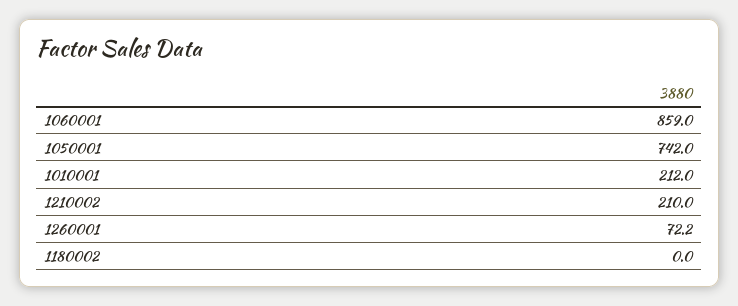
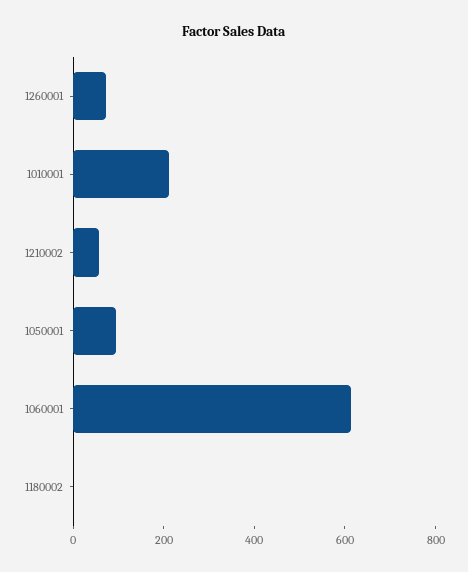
1060001: 859 -> 600
1050001: 742 -> 100
1210002: 210 -> 50

